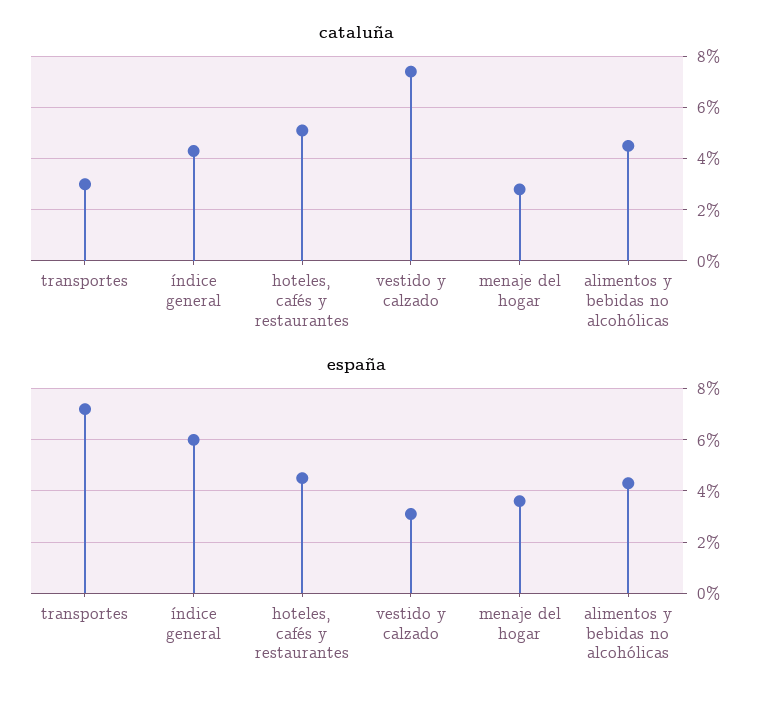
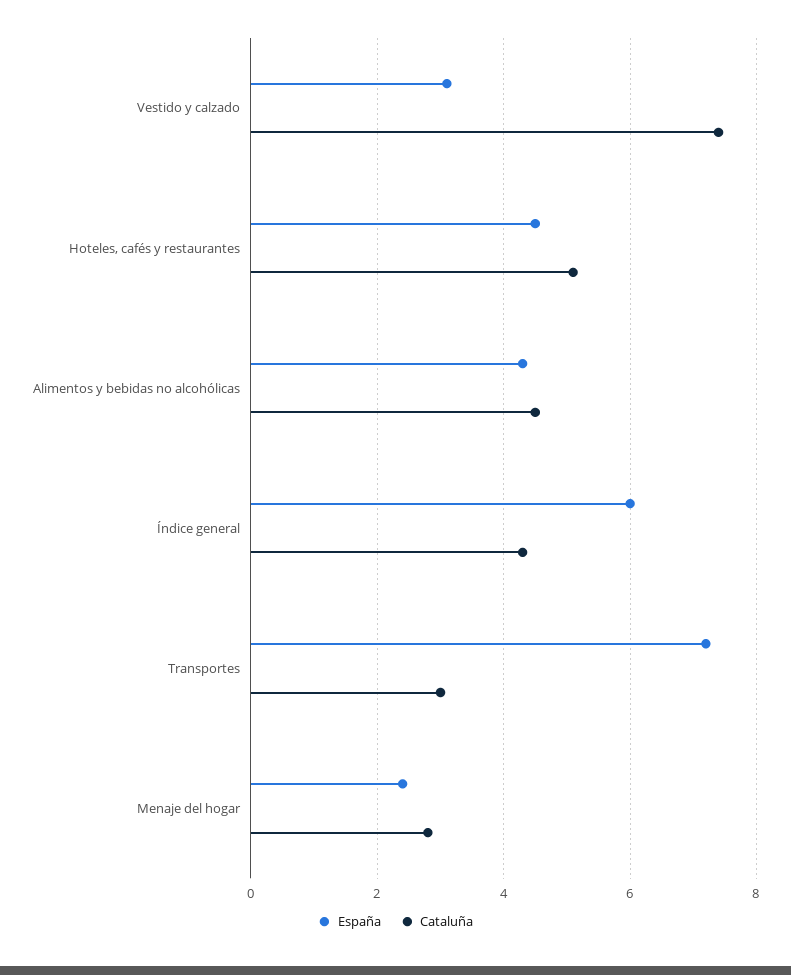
españa, menaje del hogar: 3.5 -> 2.5

